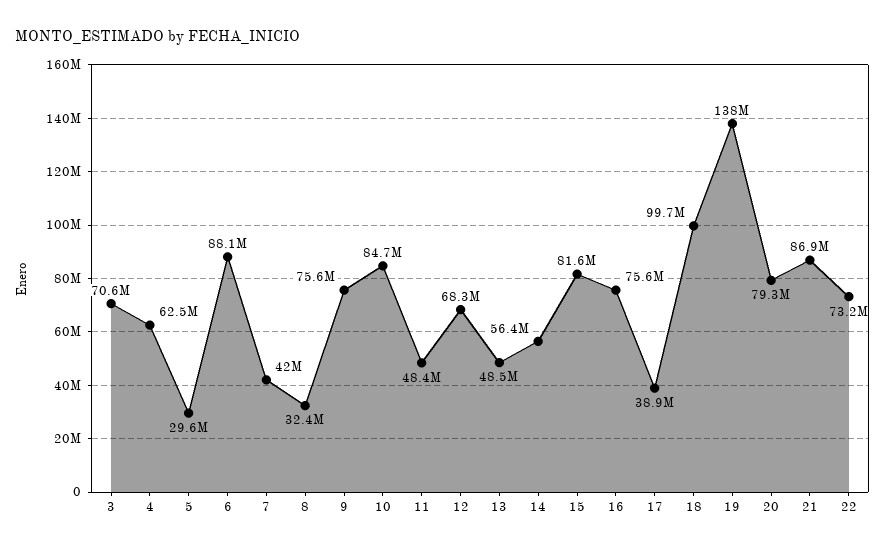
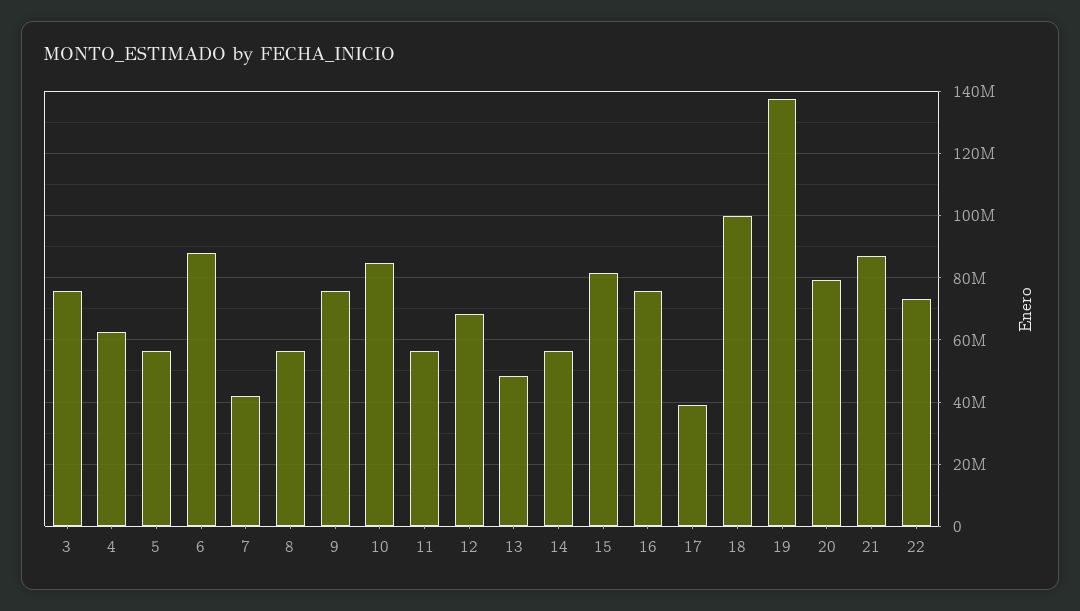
3: 70600000 -> 76000000
5: 29600000 -> 56000000
8: 32400000 -> 56000000
11: 48400000 -> 56000000

